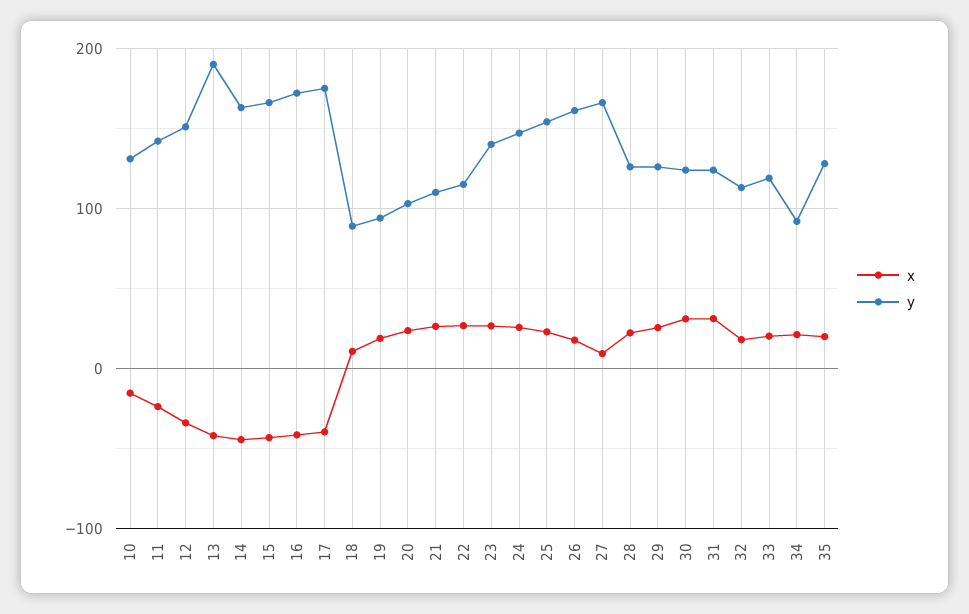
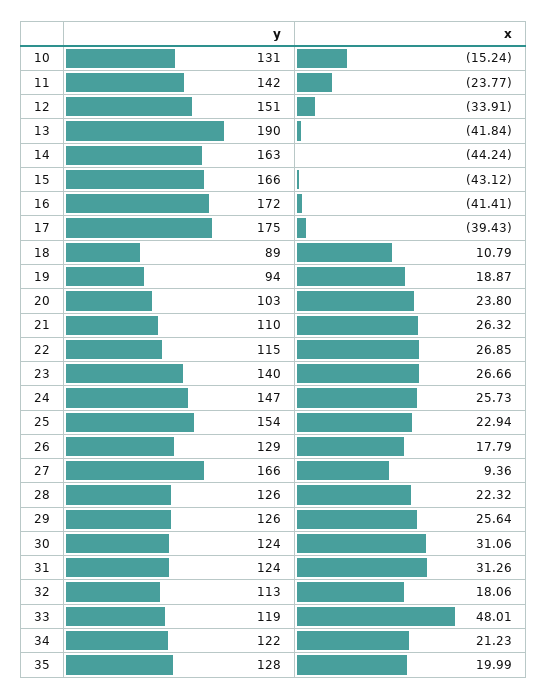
y, 26: 160 -> 129
x, 33: 20 -> 48.01
y, 34: 90 -> 122

